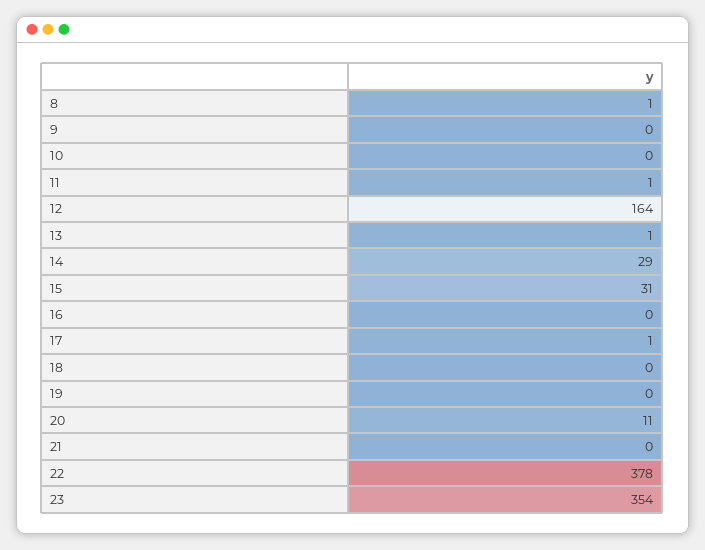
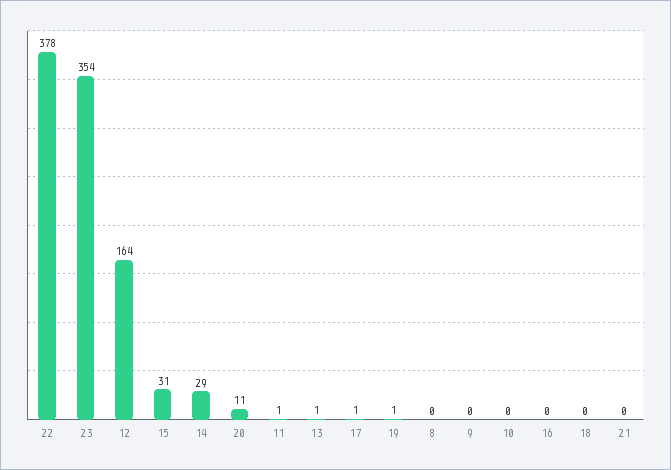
8: 1 -> 0
19: 0 -> 1

